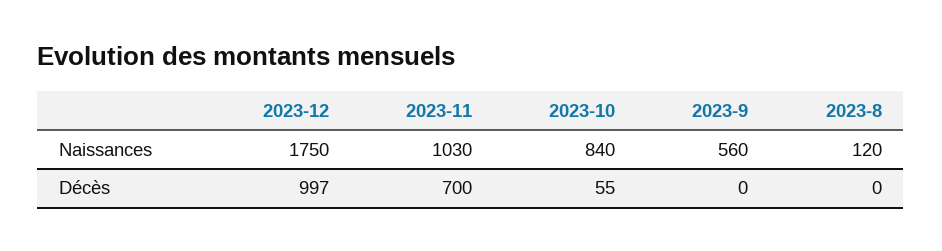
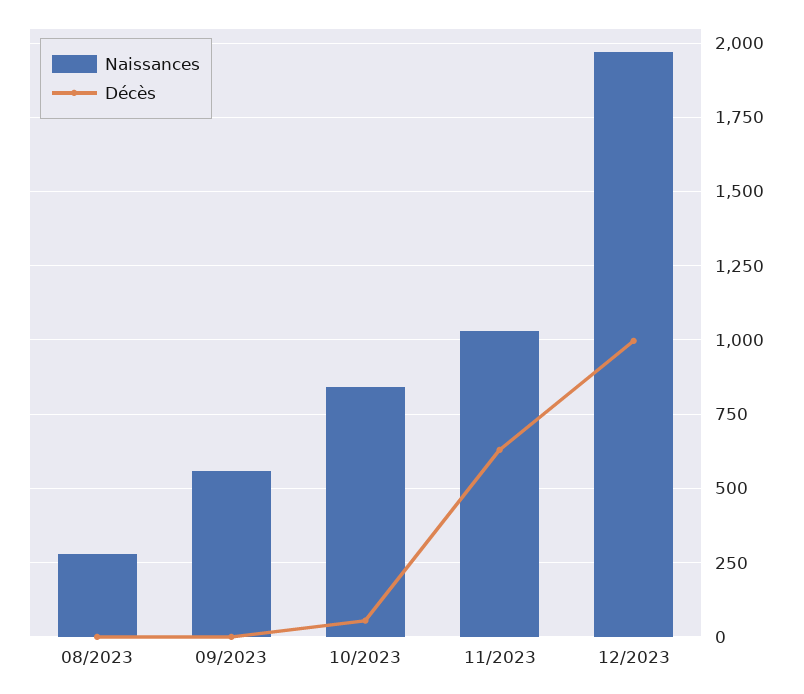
Naissances, 2023-12: 1750 -> 1975
Naissances, 2023-8: 120 -> 275
Décès, 2023-11: 700 -> 625

